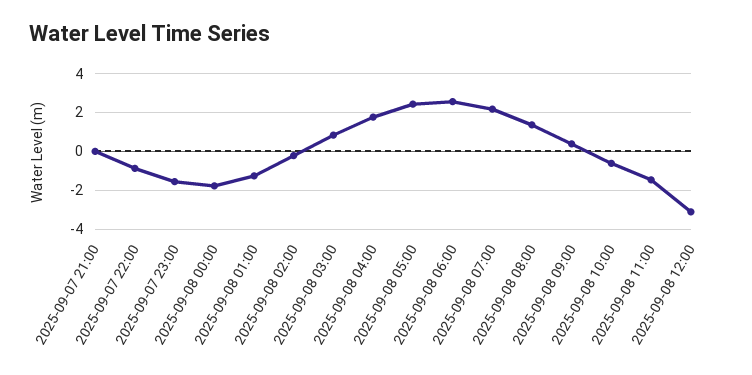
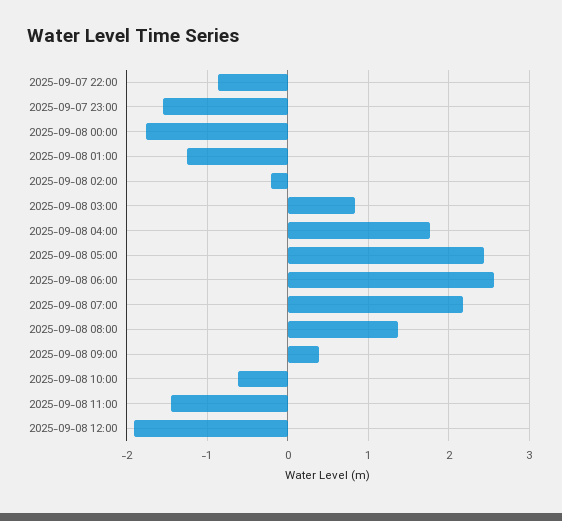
2025-09-07 21:00: 0 -> none
2025-09-08 12:00: -3 -> -1.9

